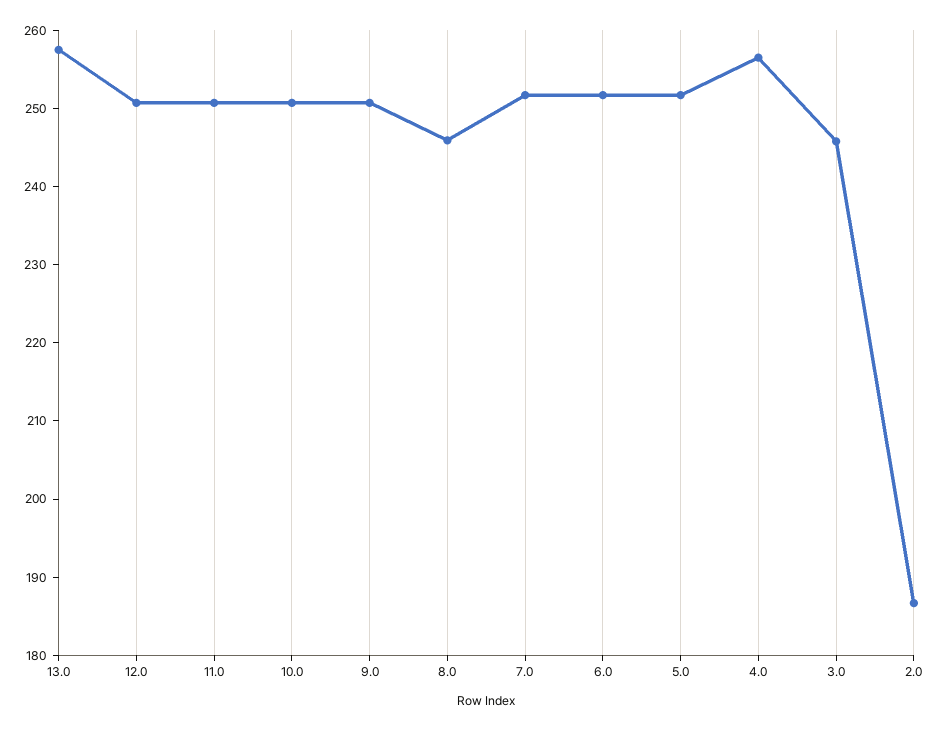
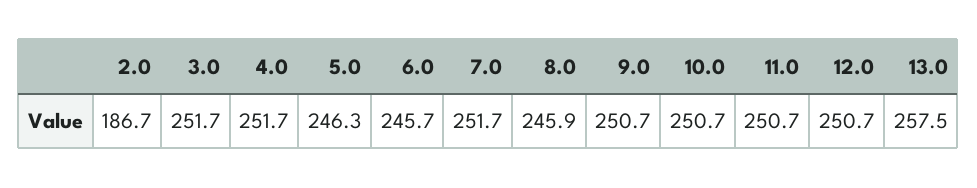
6.0: 252 -> 245.7
5.0: 252 -> 246.3
4.0: 256 -> 251.7
3.0: 246 -> 251.7

